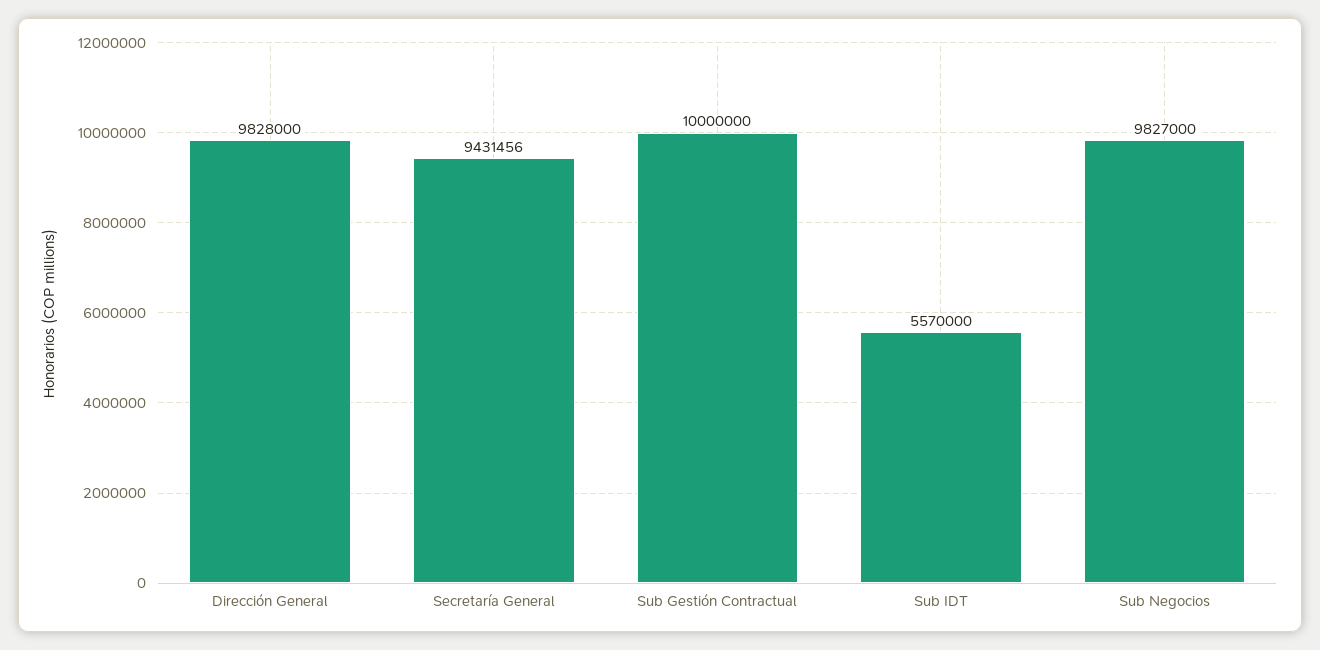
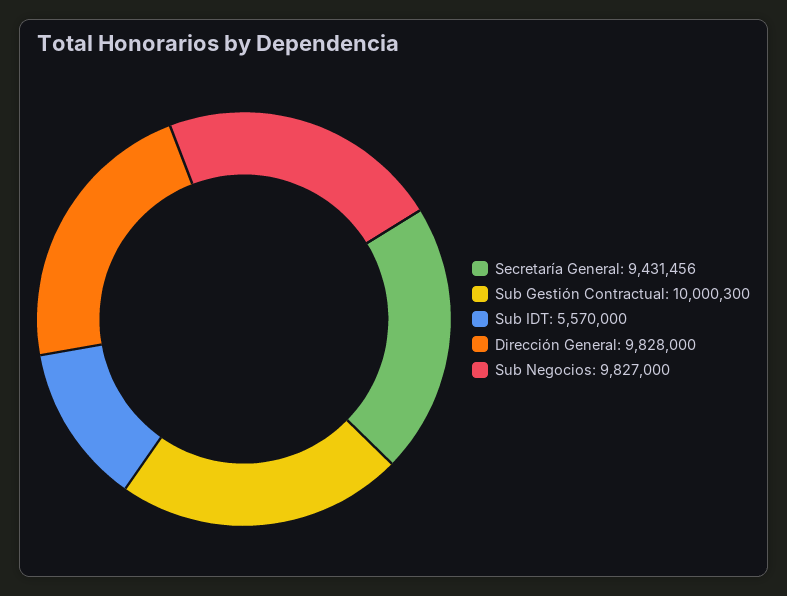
Sub Gestión Contractual: 10000000 -> 10000300

